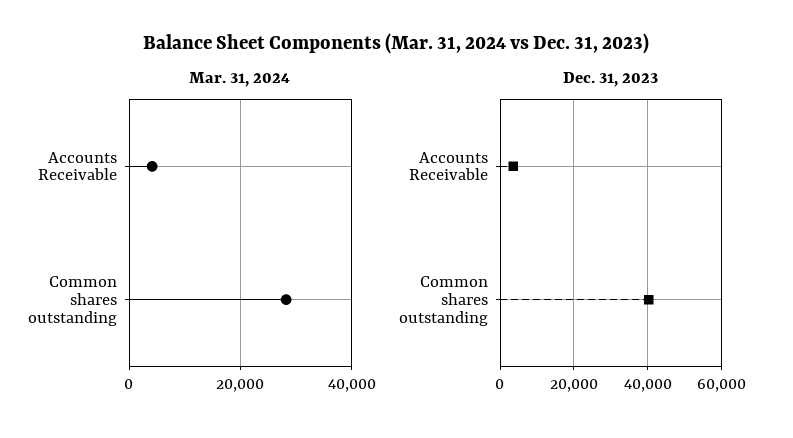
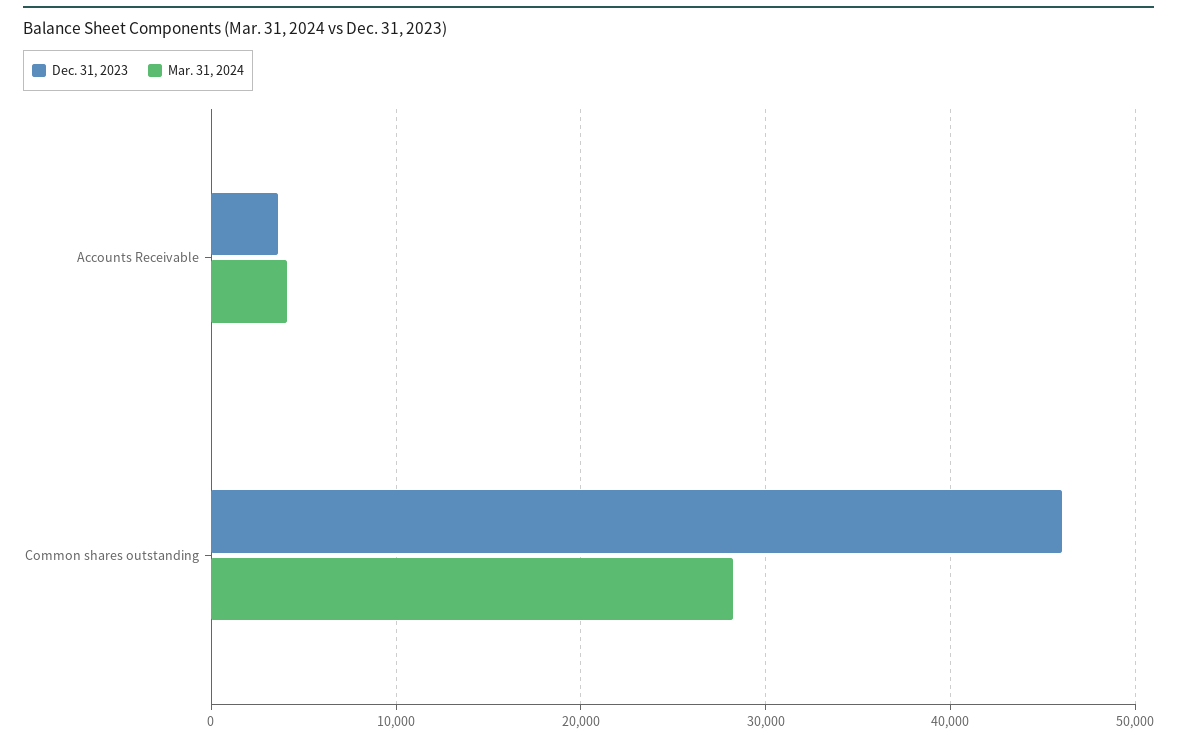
Dec. 31, 2023, Common shares outstanding: 40000 -> 46000

